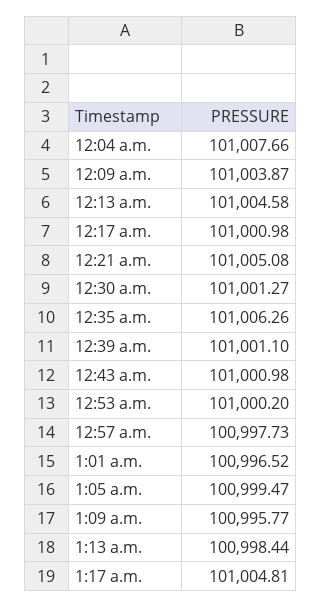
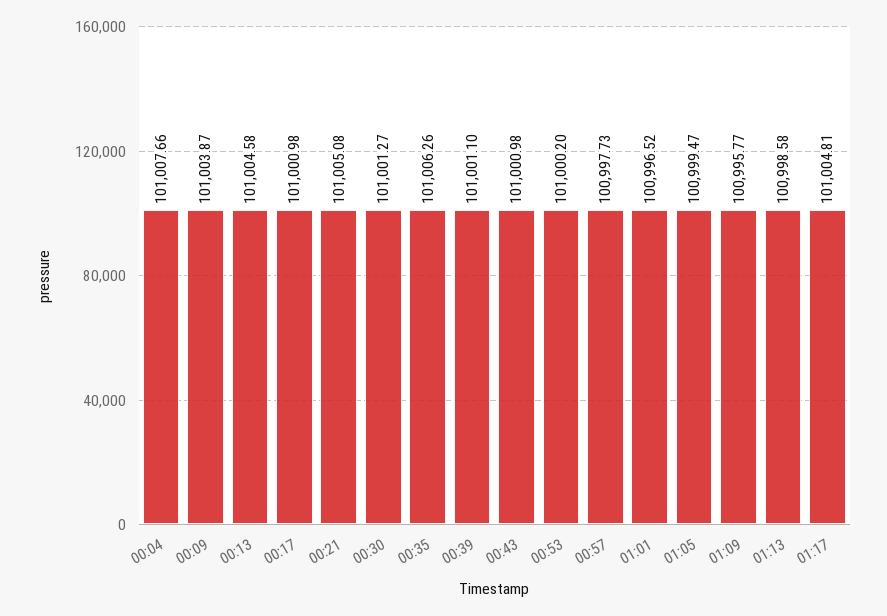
1:13 a.m.: 100998.44 -> 100998.58

